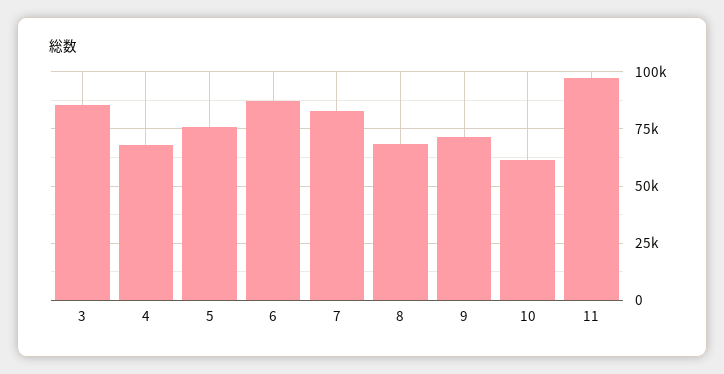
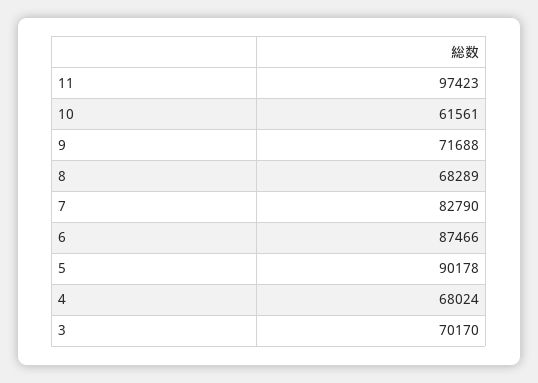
3: 85000 -> 70170
5: 75000 -> 90178

